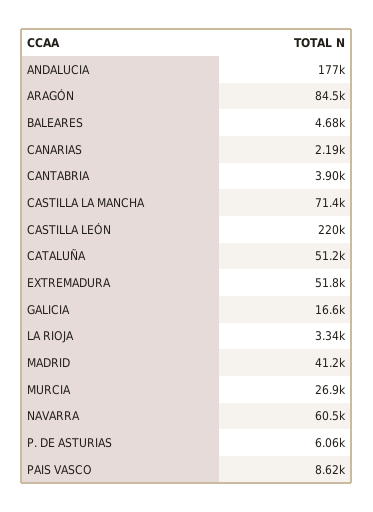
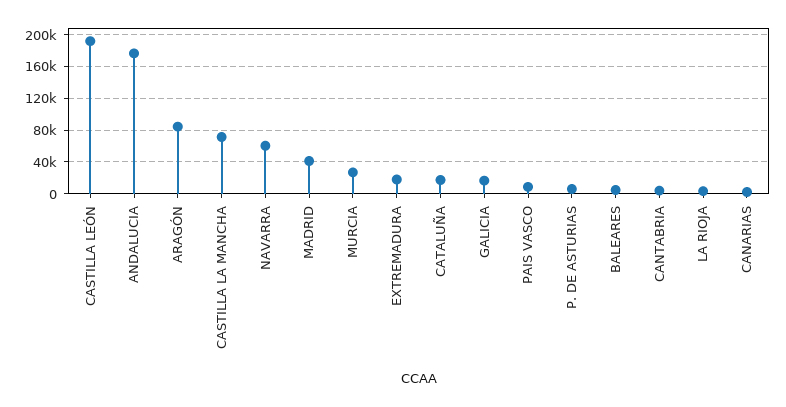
CASTILLA LEÓN: 220000 -> 190000
CATALUÑA: 51200 -> 20000
EXTREMADURA: 51800 -> 20000

